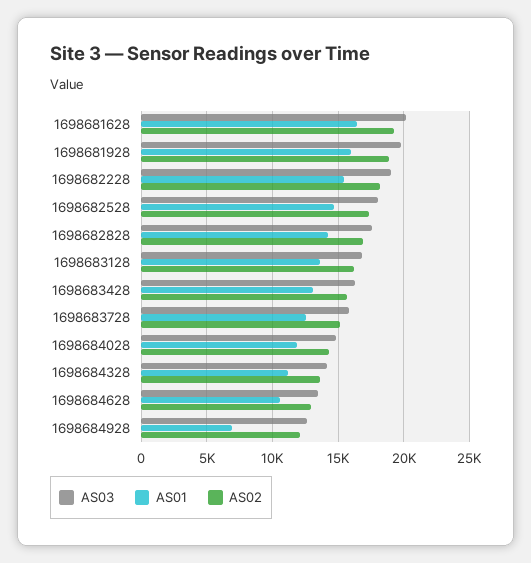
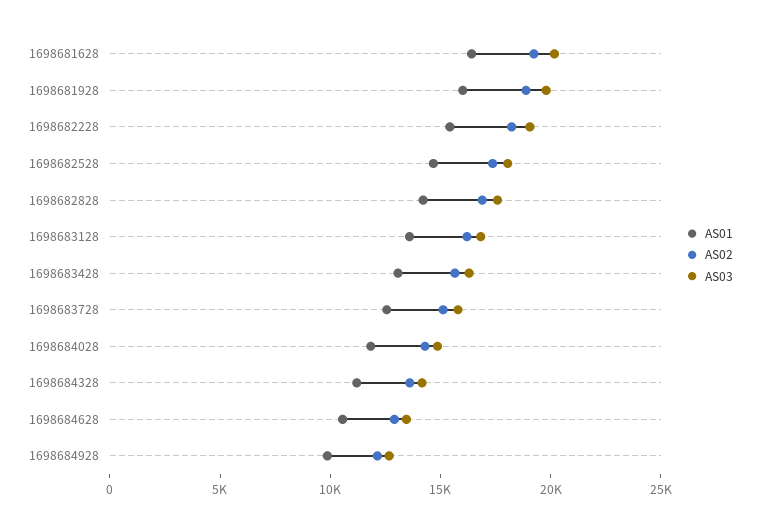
AS01, 1698684928: 7000 -> 10000

